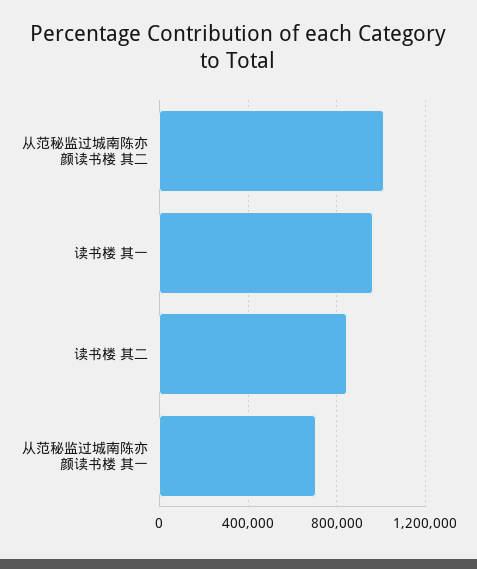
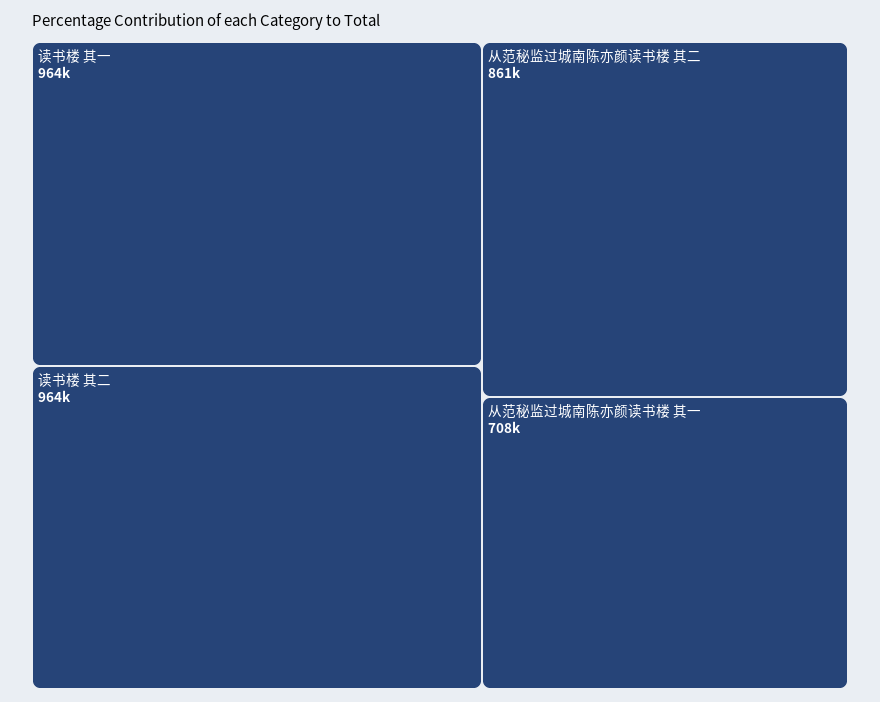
从范秘监过城南陈亦颜读书楼 其二: 1000000 -> 861000
读书楼 其二: 850000 -> 964000

